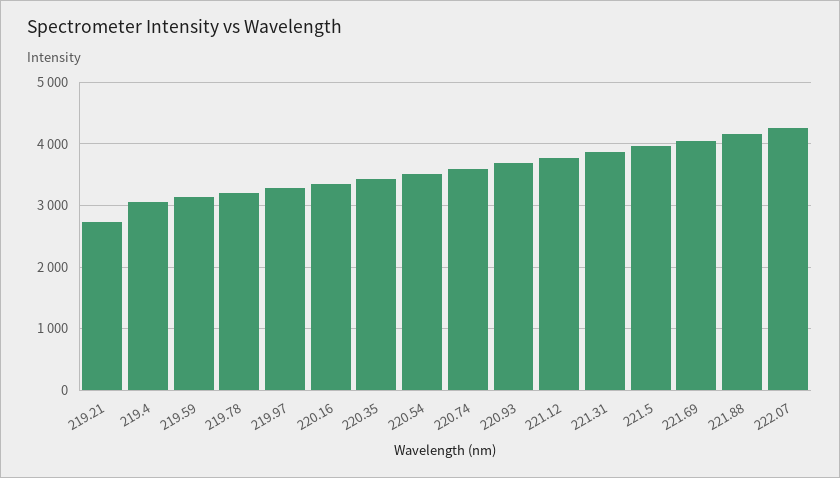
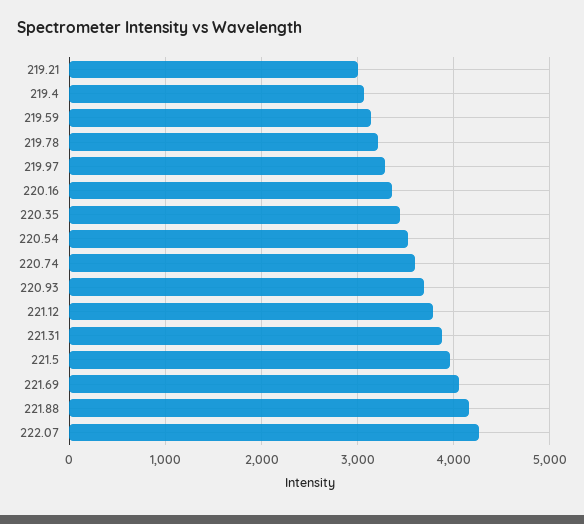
219.21: 2700 -> 3000

